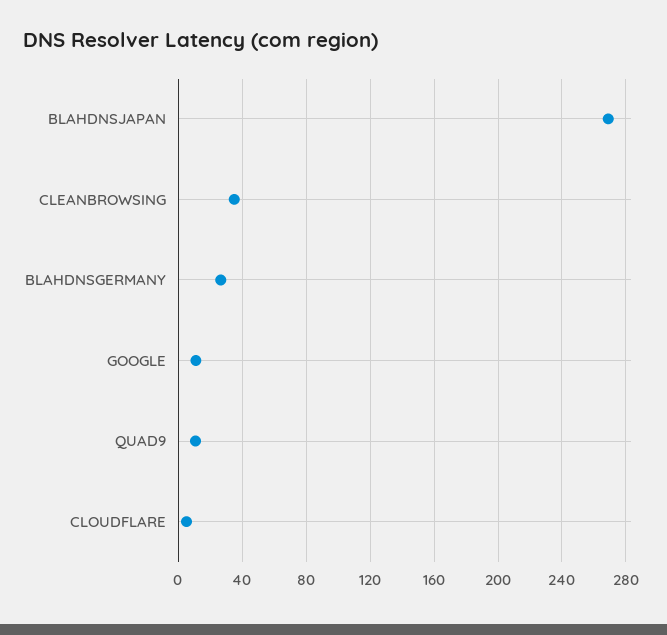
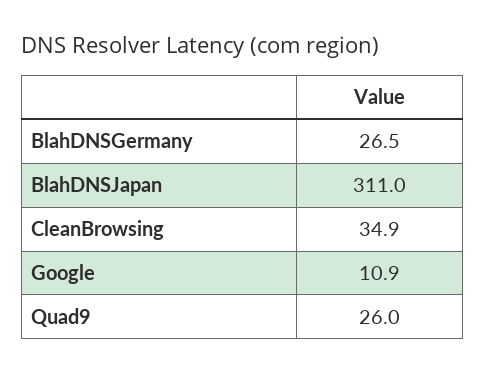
BLAHDNSJAPAN: 270 -> 311
QUAD9: 10 -> 26
CLOUDFLARE: 5 -> none

